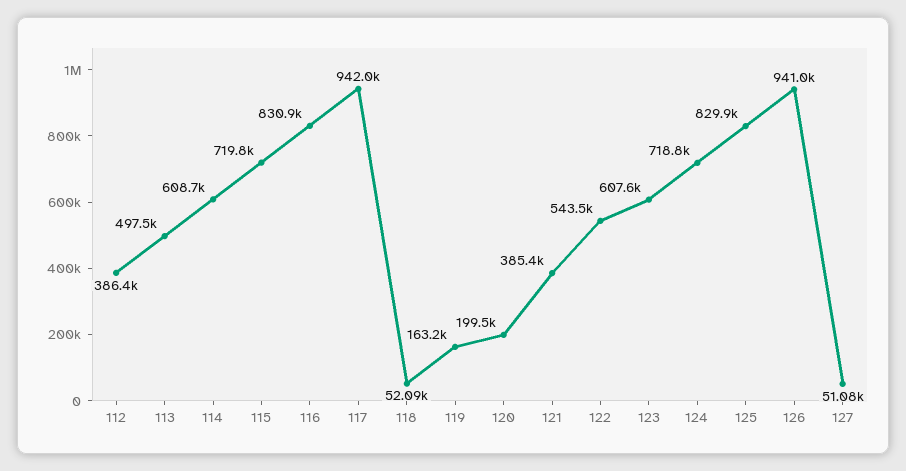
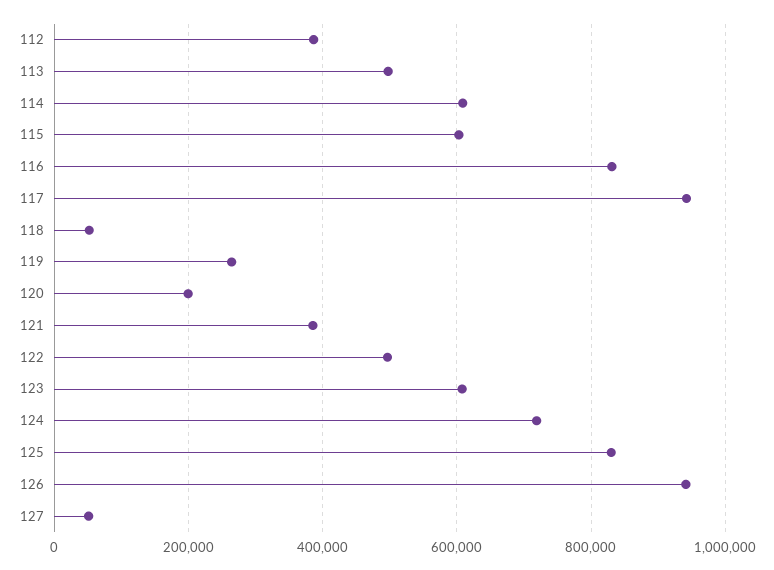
115: 719800 -> 600000
119: 163200 -> 260000
122: 543500 -> 500000

